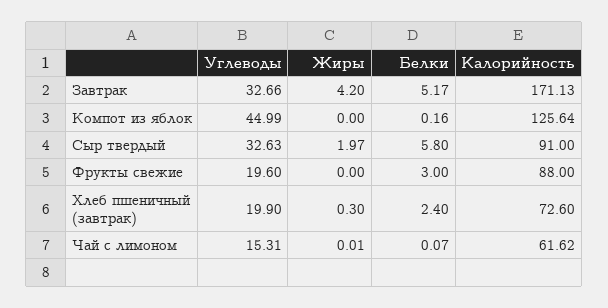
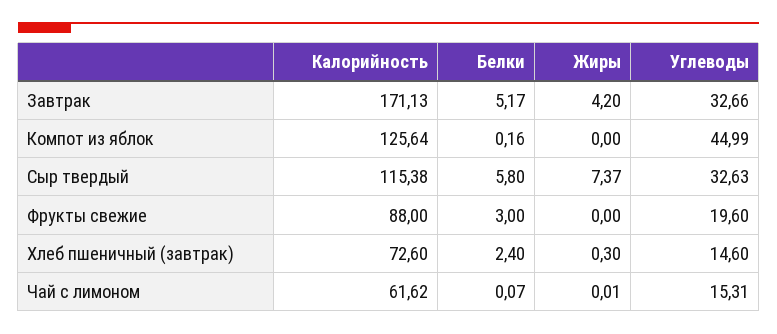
Жиры, Сыр твердый: 1.97 -> 7.37
Калорийность, Сыр твердый: 91 -> 115.38
Углеводы, Хлеб пшеничный (завтрак): 19.9 -> 14.6

